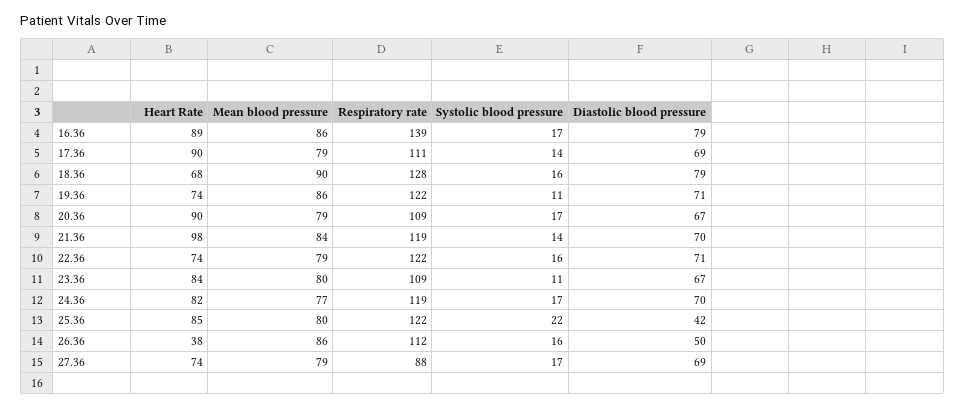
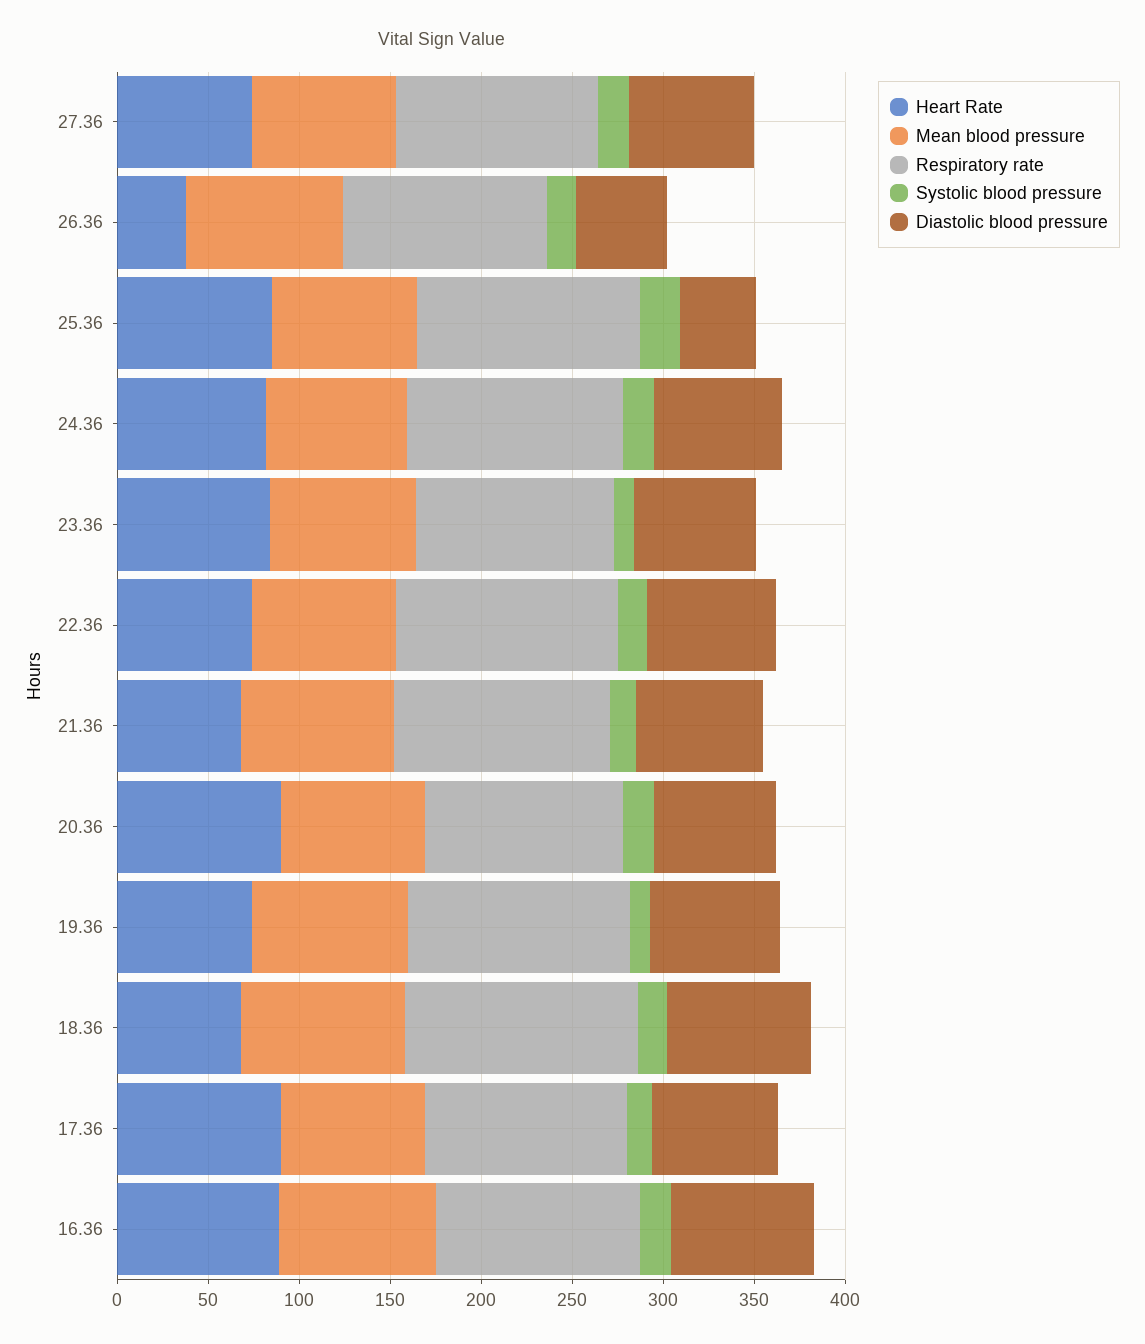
Respiratory rate, 16.36: 139 -> 110
Heart Rate, 21.36: 98 -> 70
Respiratory rate, 27.36: 88 -> 110

